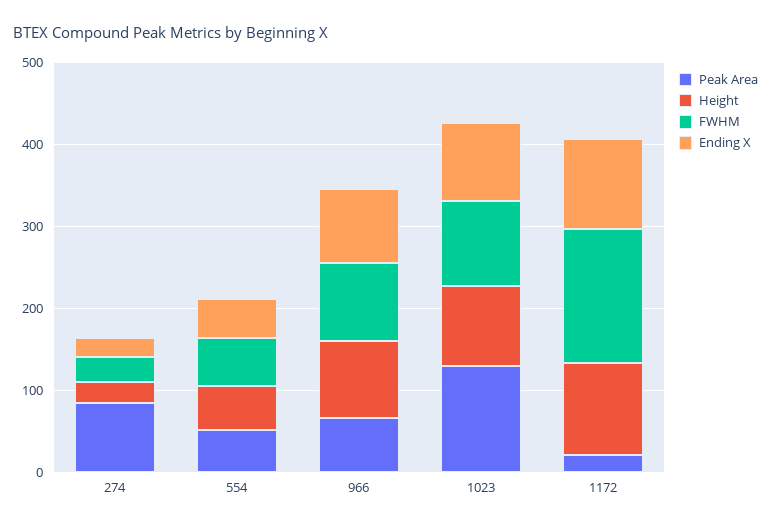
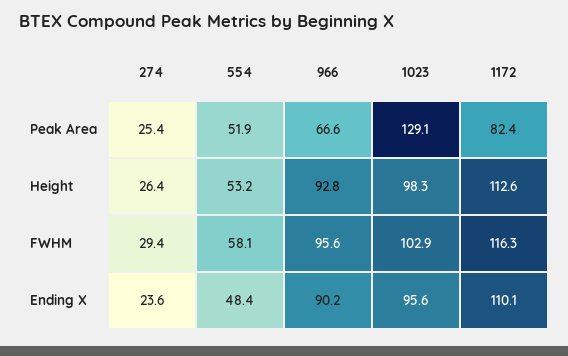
Peak Area, 274: 80 -> 25.4
Peak Area, 1172: 20 -> 82.4
FWHM, 1172: 160 -> 116.3

